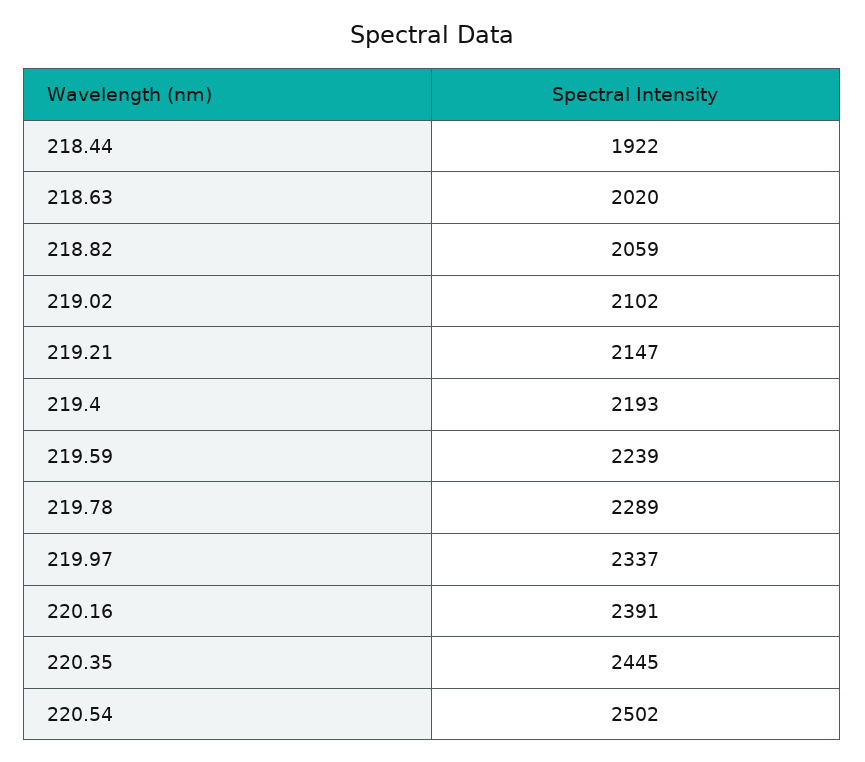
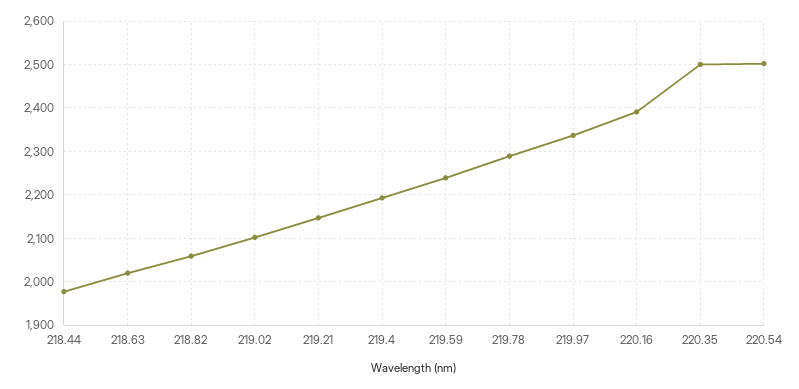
218.44: 1922 -> 1980
220.35: 2445 -> 2500

